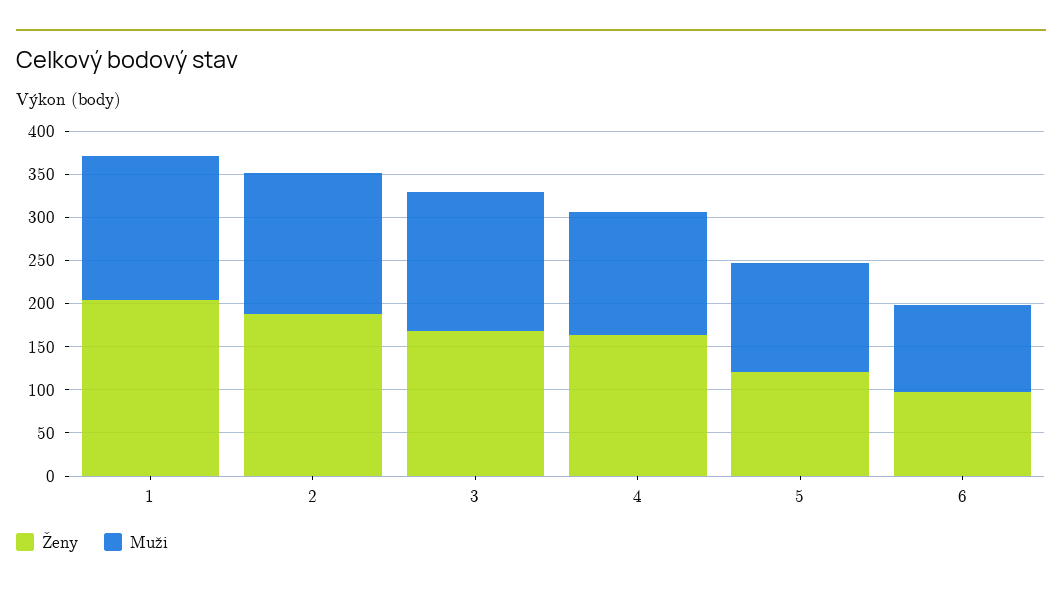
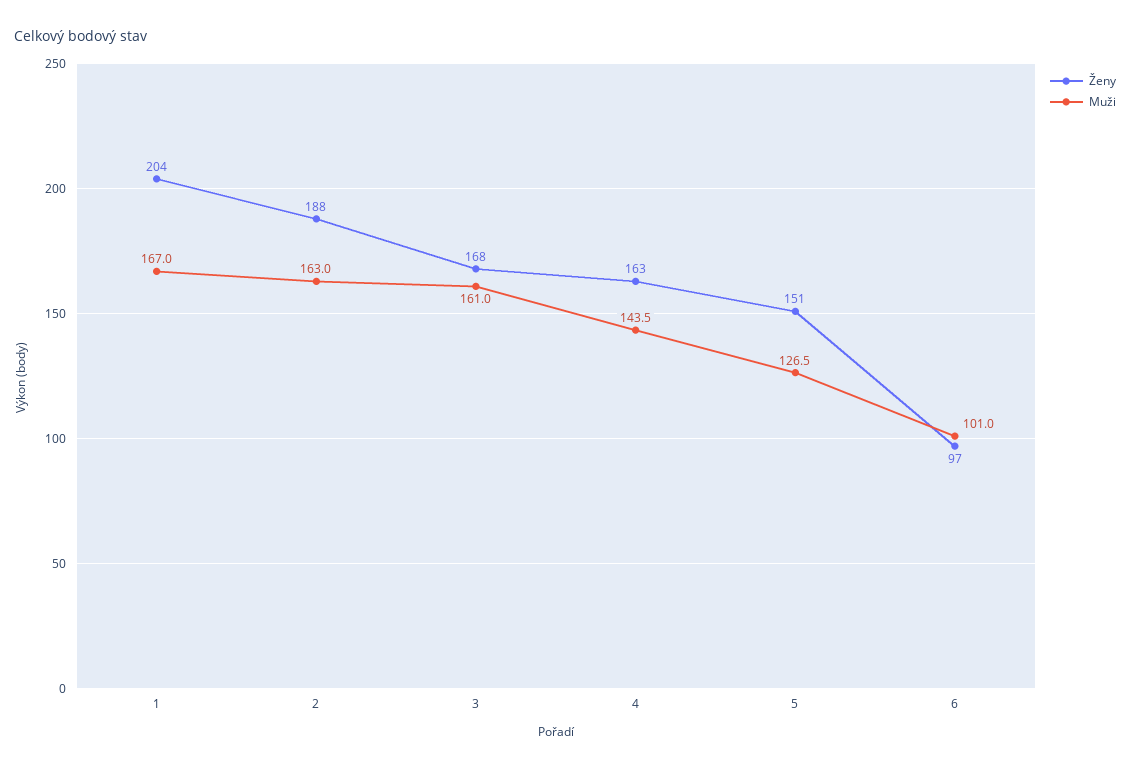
Ženy, 5: 120 -> 151

